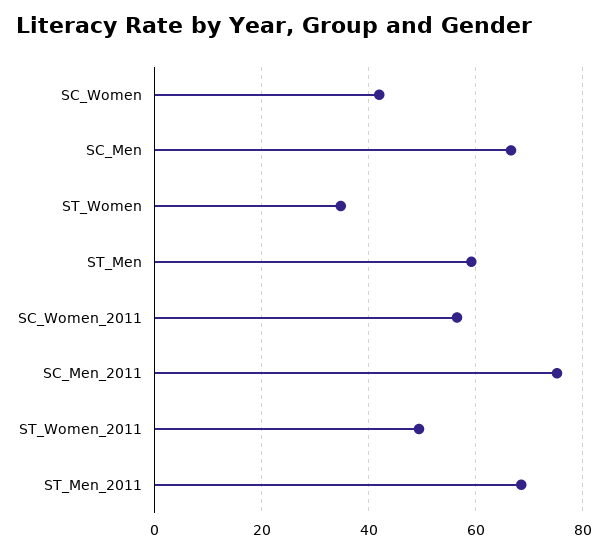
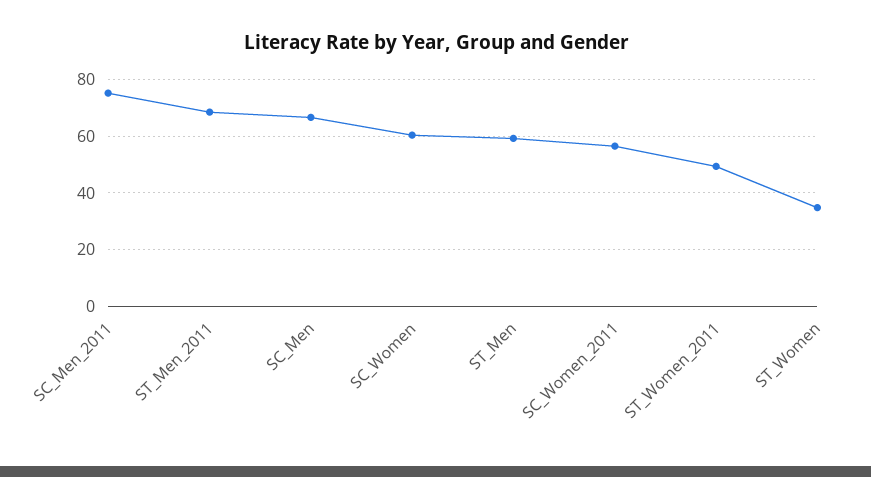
SC_Women: 42 -> 60

